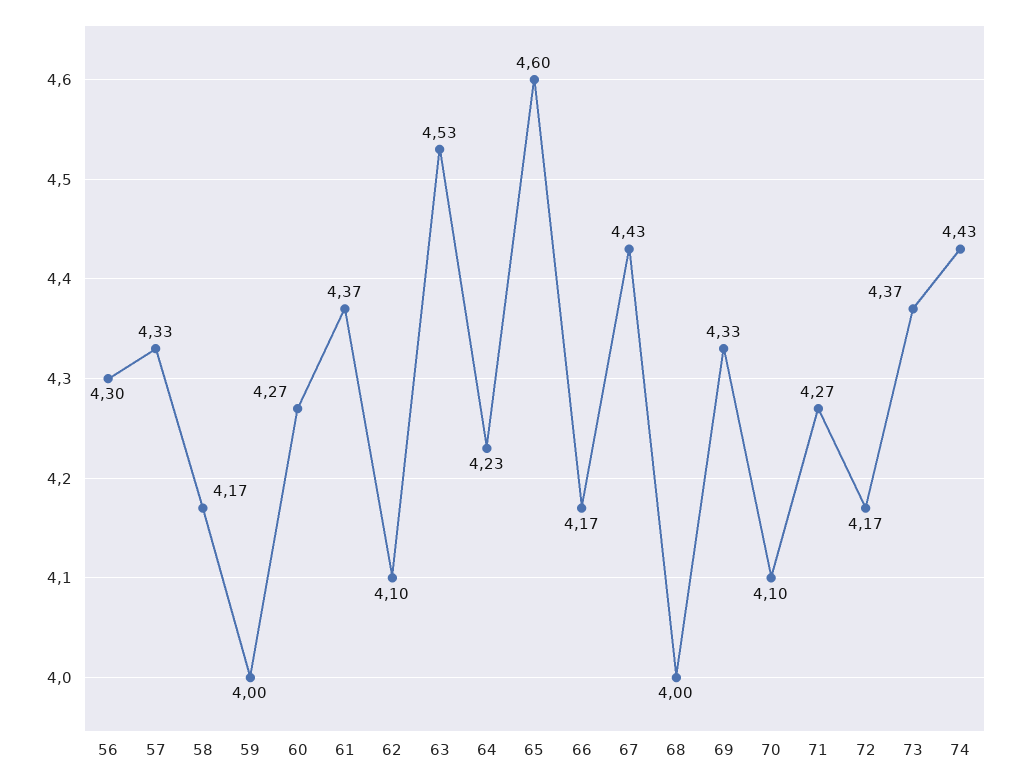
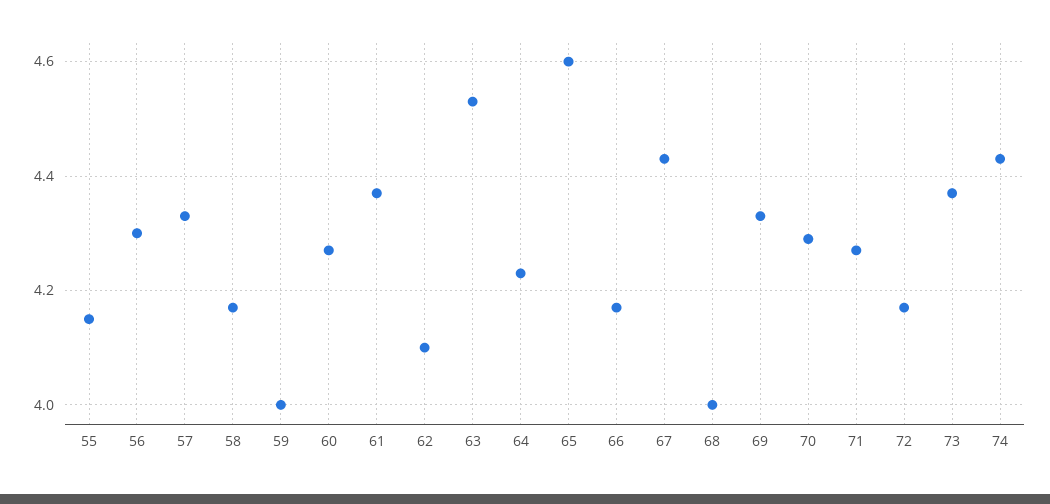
70: 4.1 -> 4.3
55: none -> 4.15

